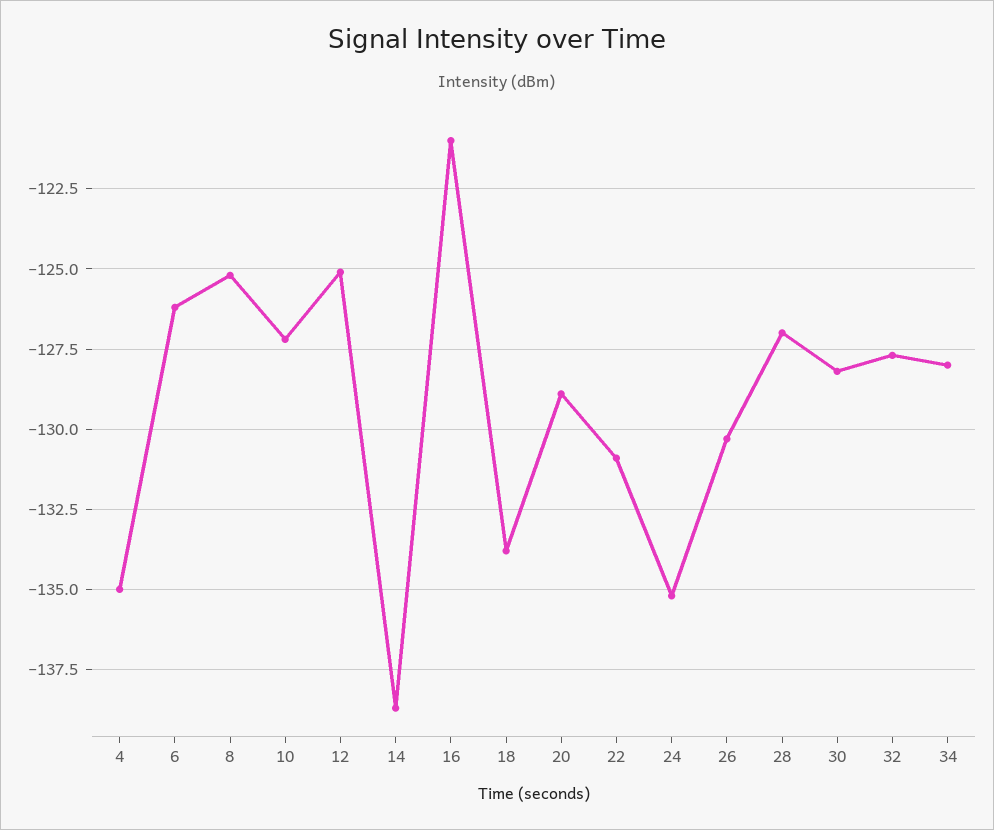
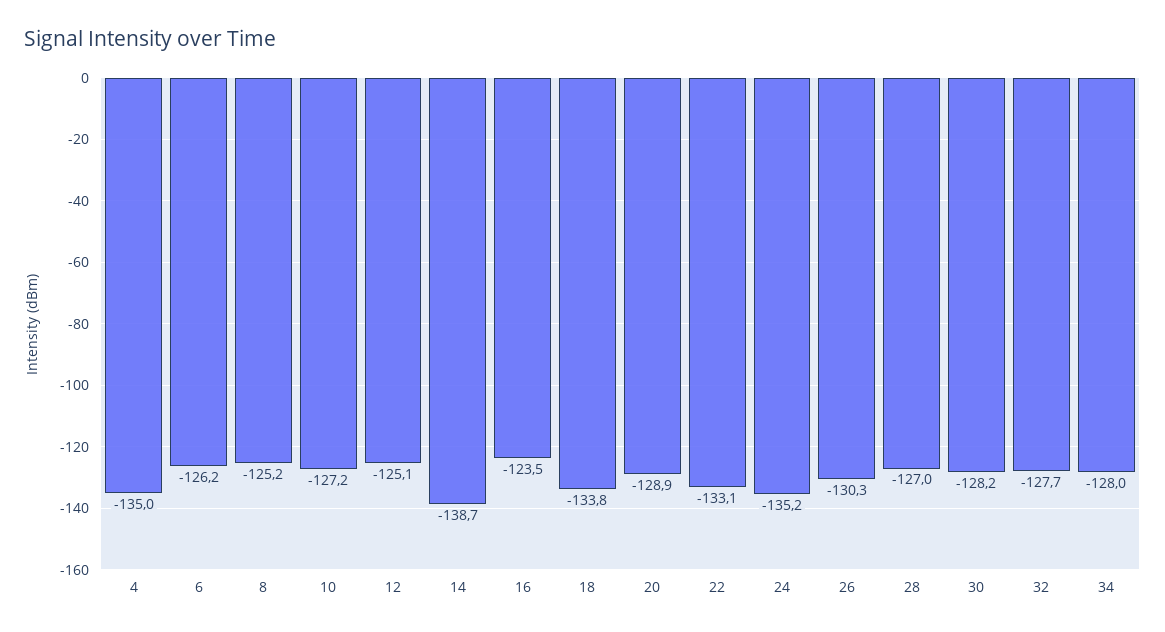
16: -121 -> -123.5
22: -131 -> -133.1

